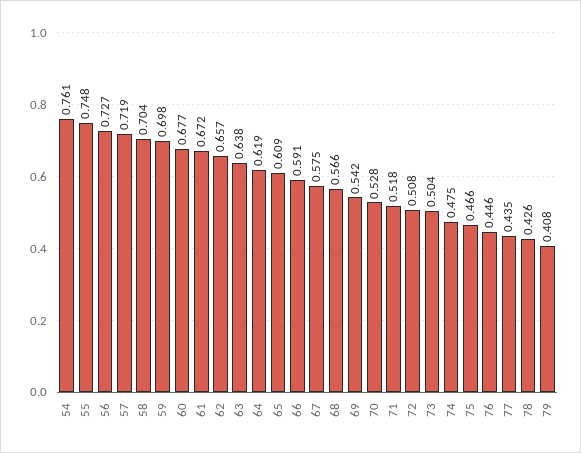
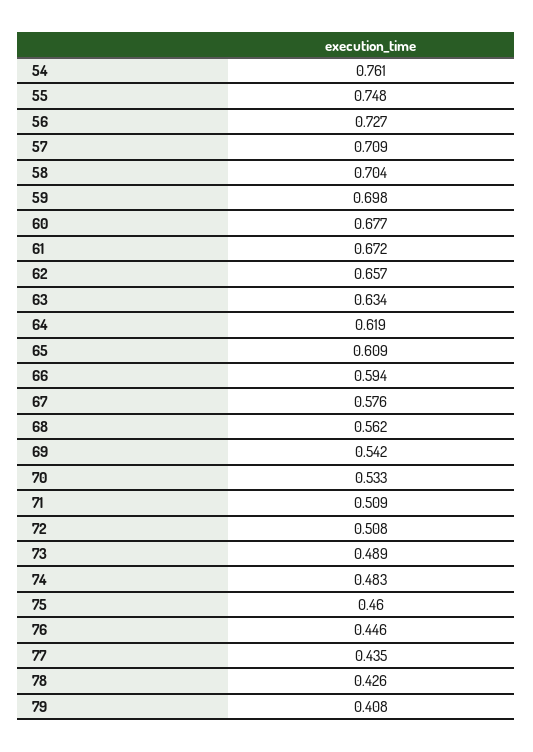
57: 0.719 -> 0.709
63: 0.638 -> 0.634
66: 0.591 -> 0.594
67: 0.575 -> 0.576
68: 0.566 -> 0.562
70: 0.528 -> 0.533
71: 0.518 -> 0.509
73: 0.504 -> 0.489
74: 0.475 -> 0.483
75: 0.466 -> 0.46

